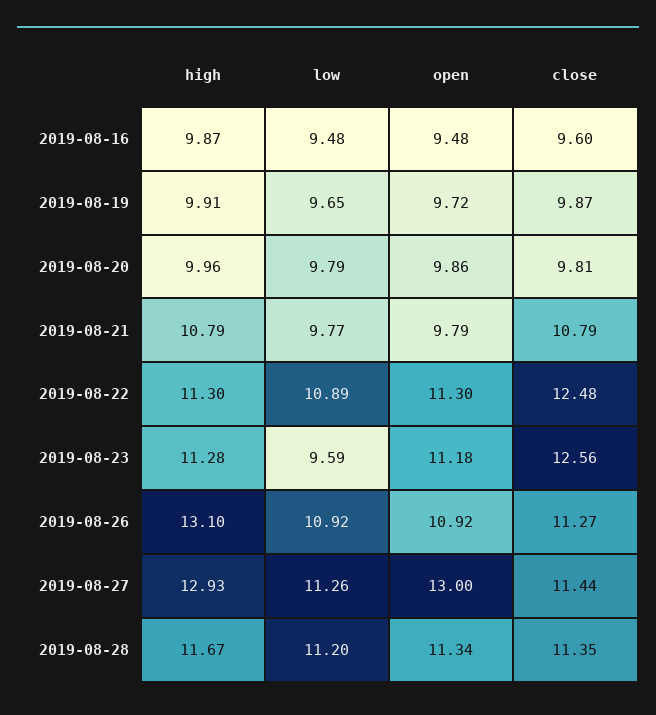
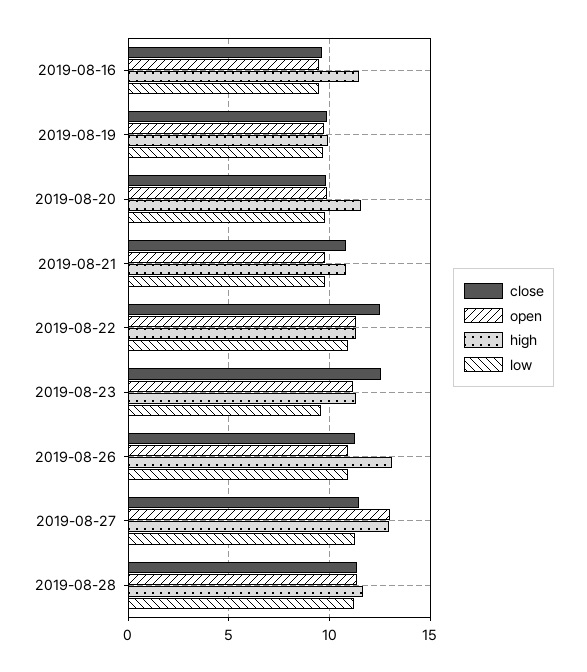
high, 2019-08-16: 9.87 -> 11.5
high, 2019-08-20: 9.96 -> 11.5

